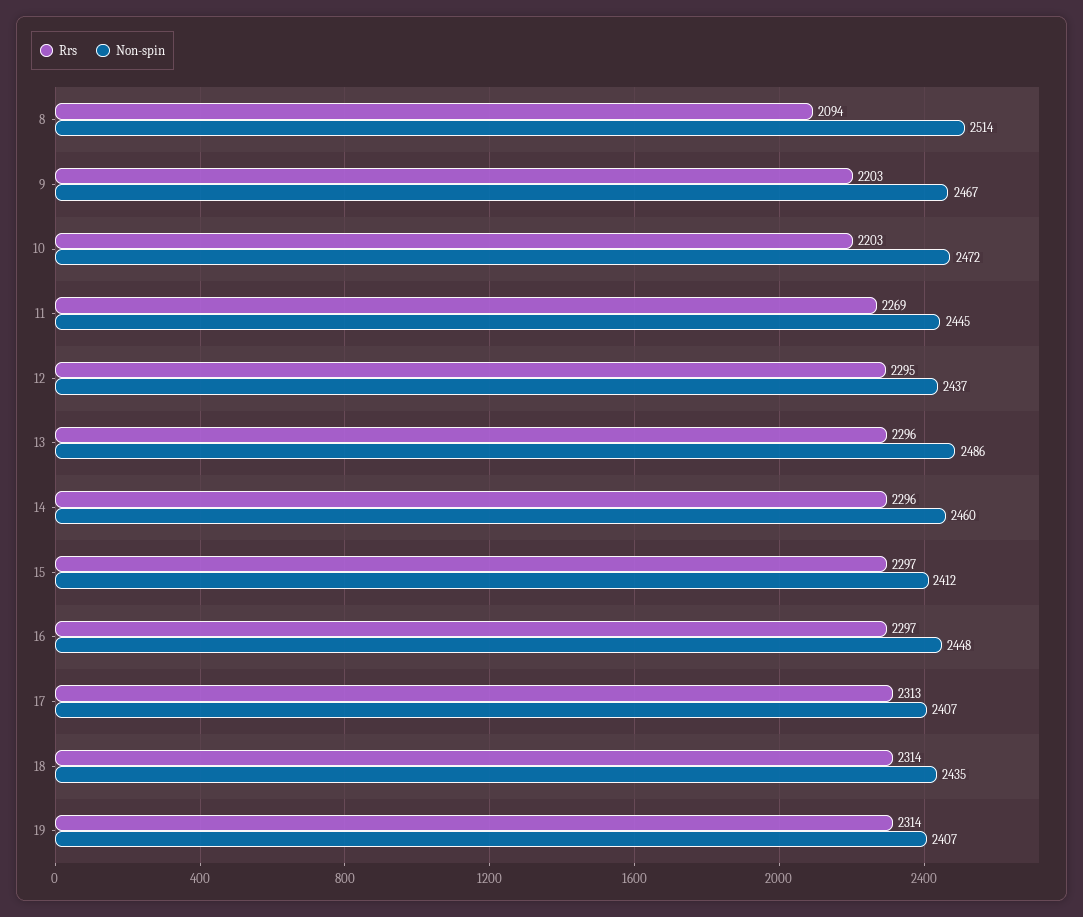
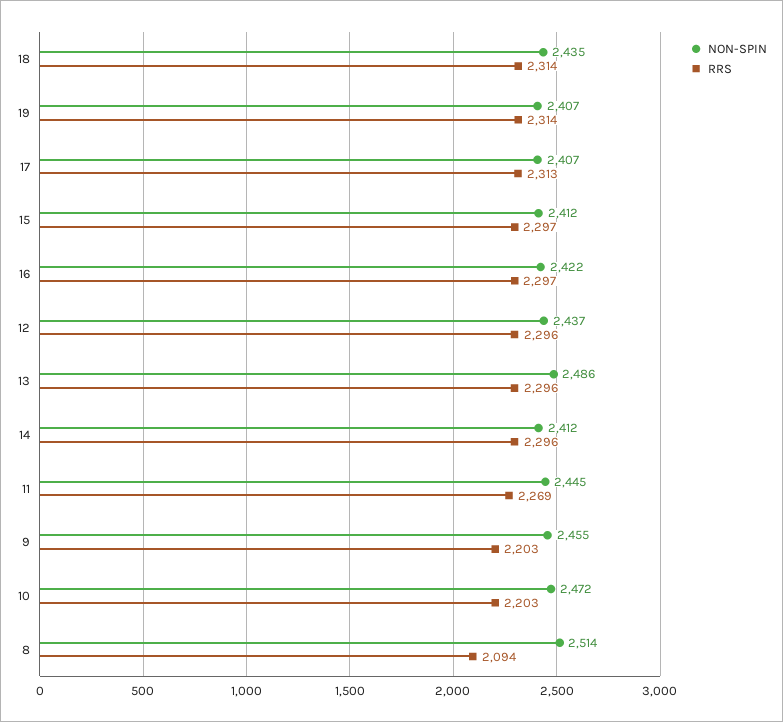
Non-spin, 9: 2467 -> 2455
Rrs, 12: 2295 -> 2296
Non-spin, 14: 2460 -> 2412
Non-spin, 16: 2448 -> 2422

